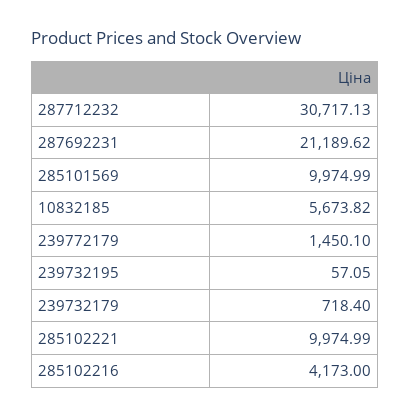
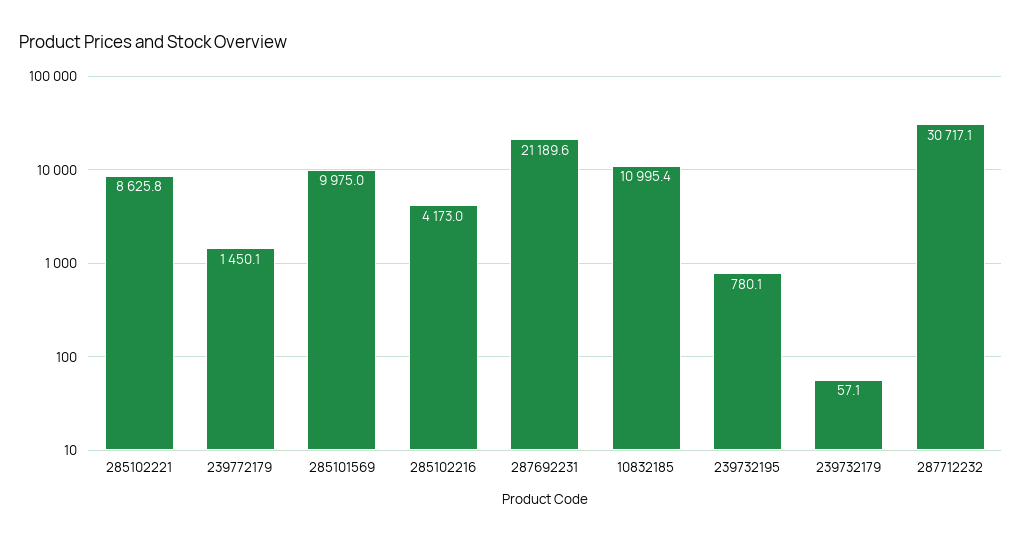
10832185: 5673.82 -> 10995.4
239732195: 57.05 -> 780.1
239732179: 718.4 -> 57.1
285102221: 9974.99 -> 8625.8

